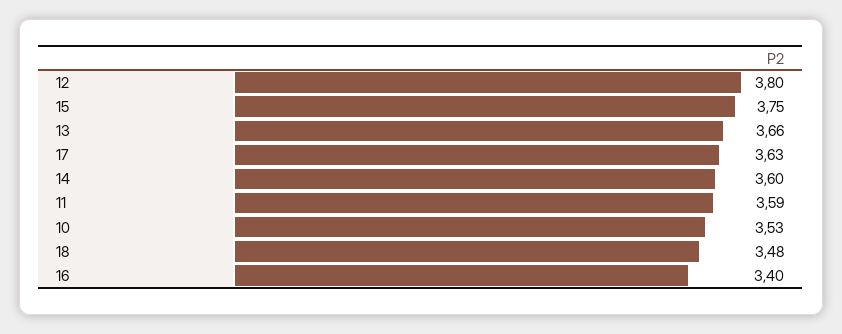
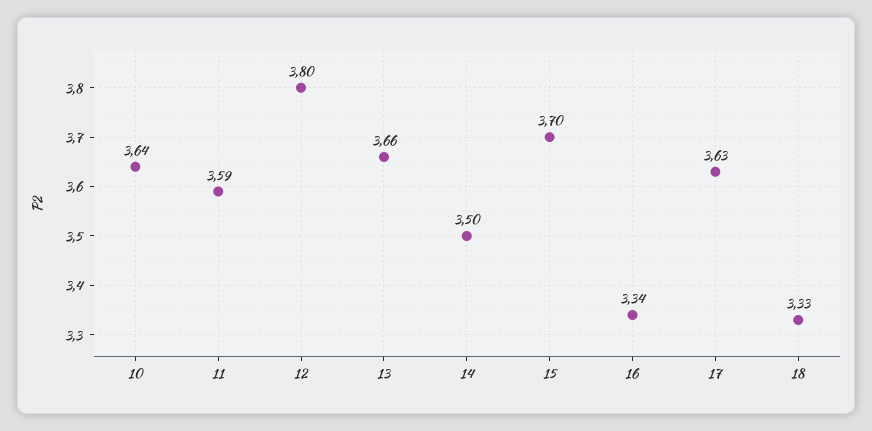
15: 3.75 -> 3.7
14: 3.6 -> 3.5
10: 3.53 -> 3.64
18: 3.48 -> 3.33
16: 3.4 -> 3.34

